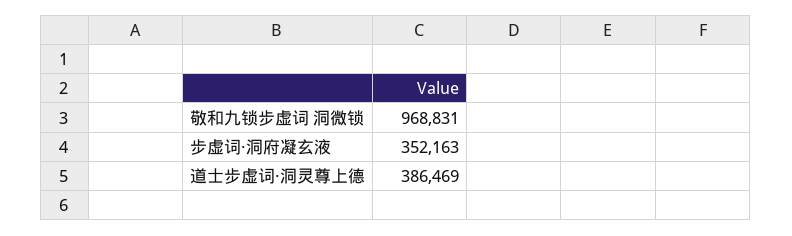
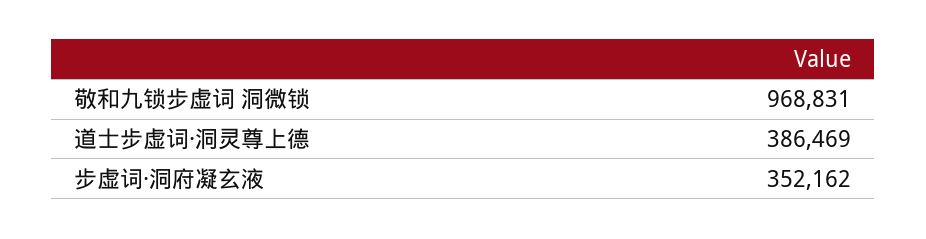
步虚词·洞府凝玄液: 352163 -> 352162

